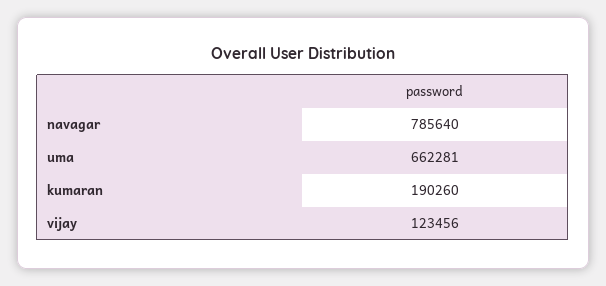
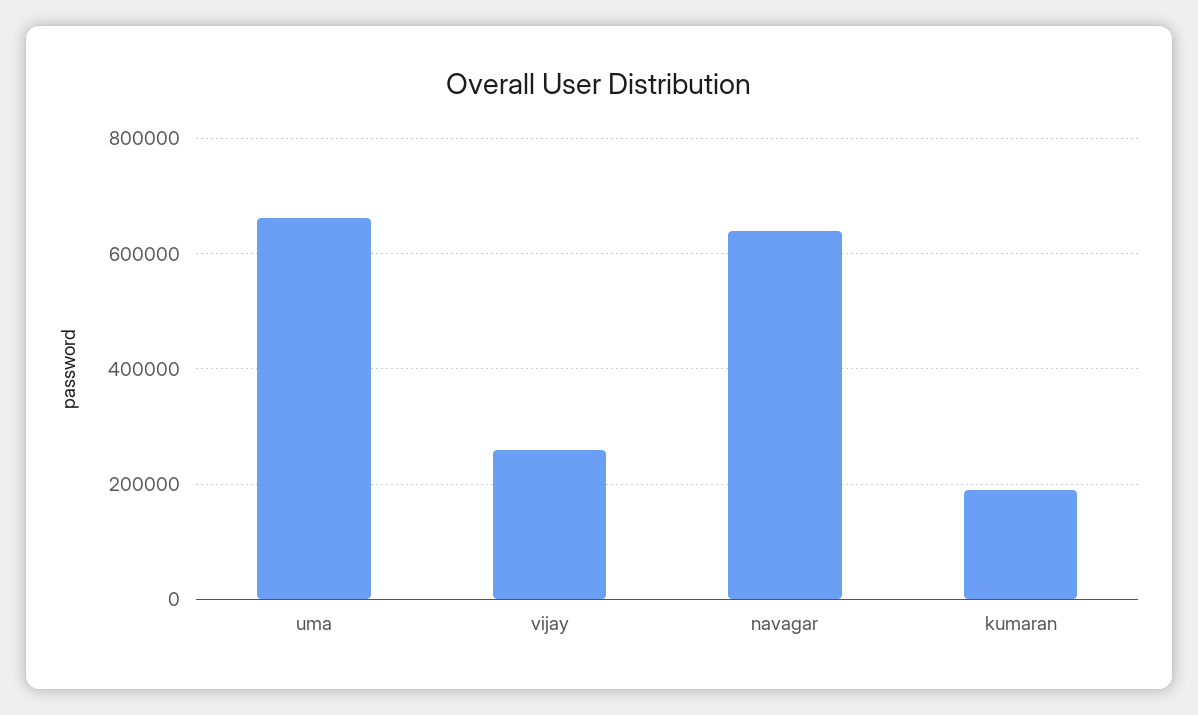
navagar: 785640 -> 640000
vijay: 123456 -> 260000

